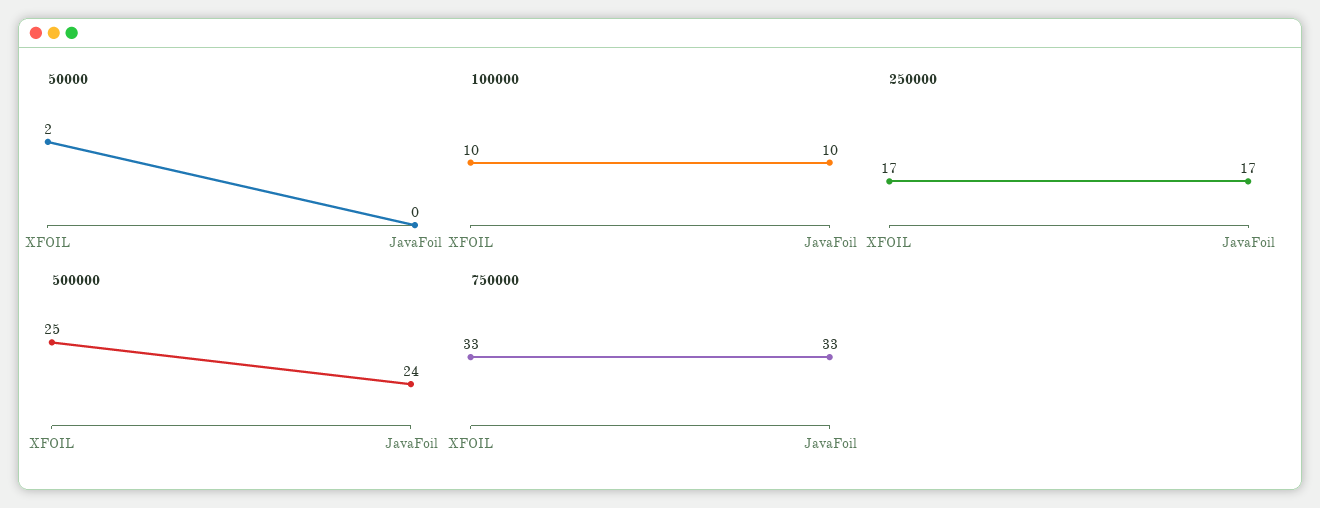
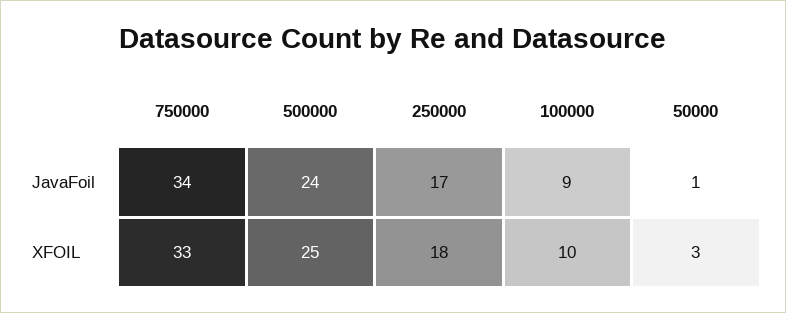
50000, XFOIL: 2 -> 3
50000, JavaFoil: 0 -> 1
100000, JavaFoil: 10 -> 9
250000, XFOIL: 17 -> 18
750000, JavaFoil: 33 -> 34

